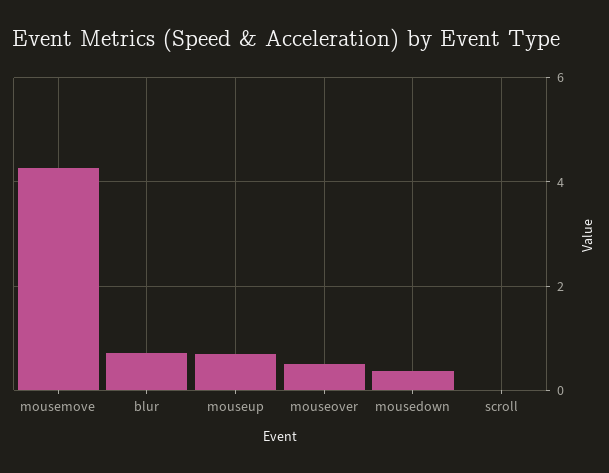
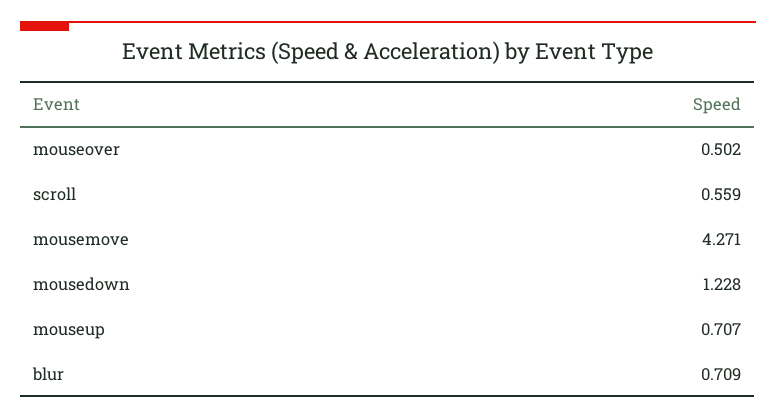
mousedown: 0.4 -> 1.228
scroll: 0 -> 0.559

